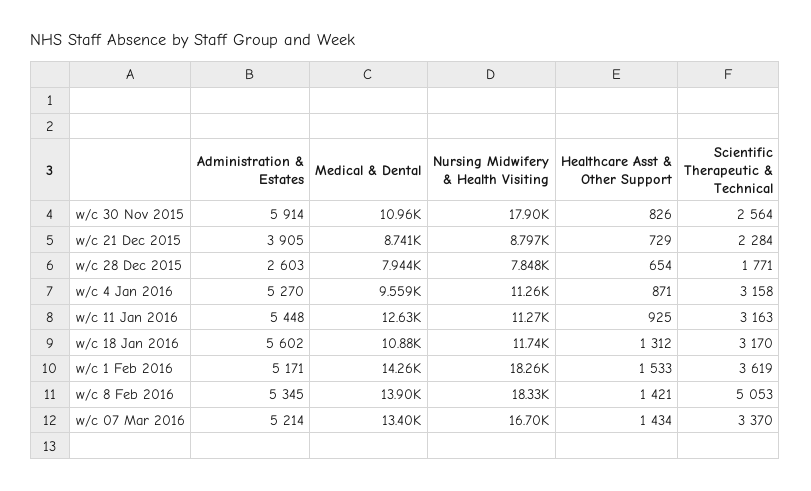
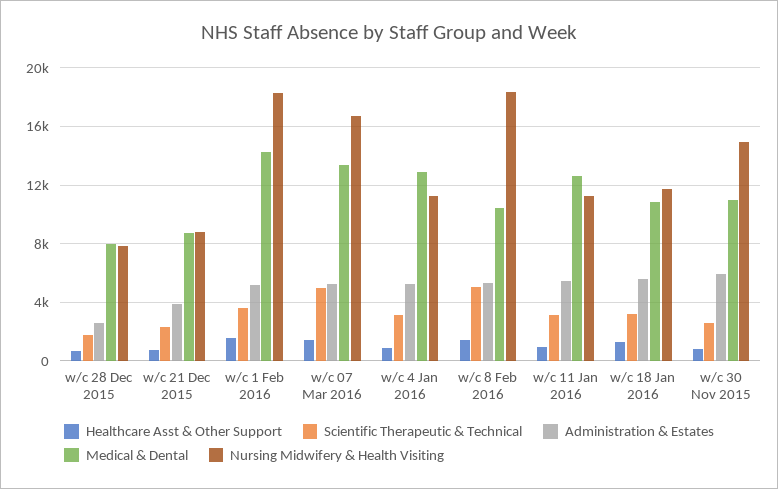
Nursing Midwifery & Health Visiting, w/c 30 Nov 2015: 17900 -> 15000
Medical & Dental, w/c 4 Jan 2016: 9559 -> 13000
Medical & Dental, w/c 8 Feb 2016: 13900 -> 10500
Scientific Therapeutic & Technical, w/c 07 Mar 2016: 3370 -> 5000

